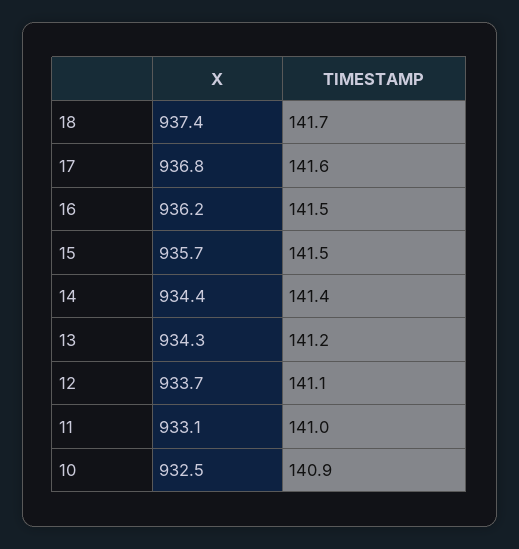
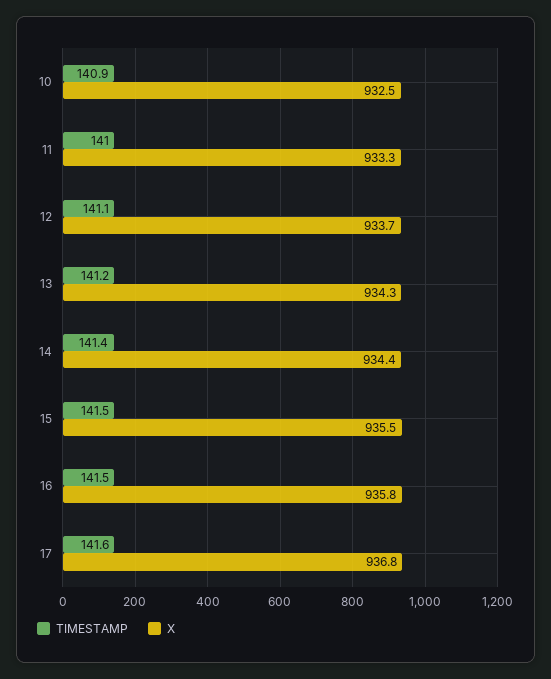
X, 18: 937.4 -> none
TIMESTAMP, 18: 141.7 -> none
X, 16: 936.2 -> 935.8
X, 15: 935.7 -> 935.5
X, 11: 933.1 -> 933.3

